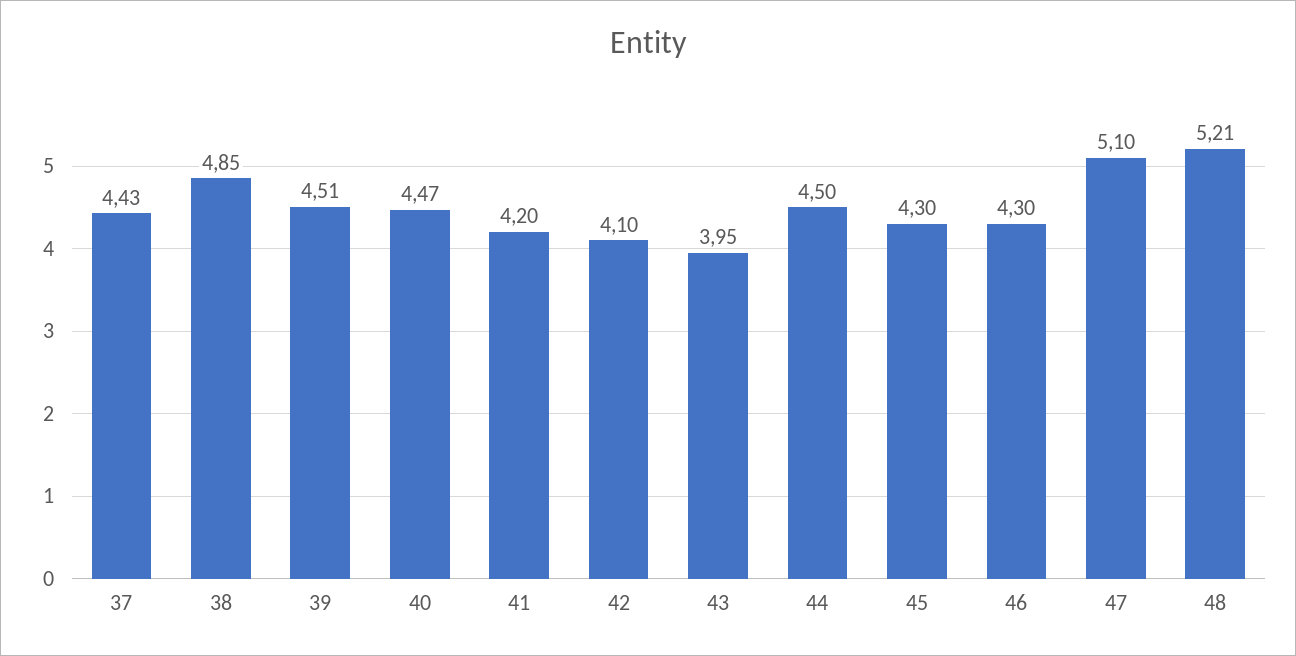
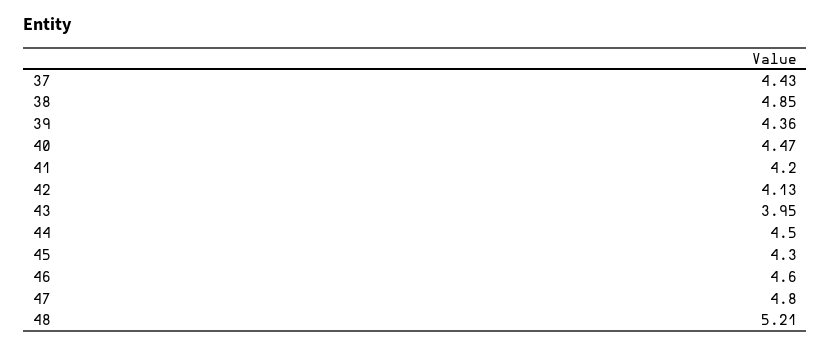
39: 4.51 -> 4.36
42: 4.1 -> 4.13
46: 4.3 -> 4.6
47: 5.1 -> 4.8

